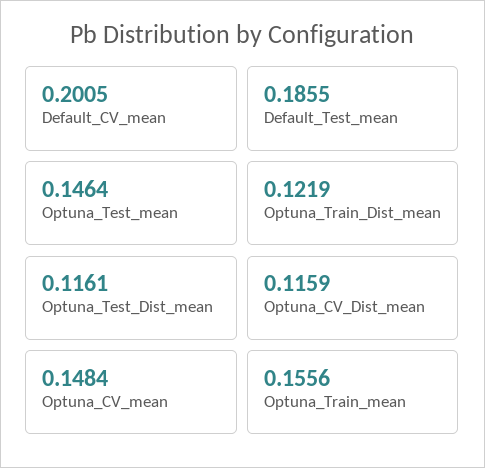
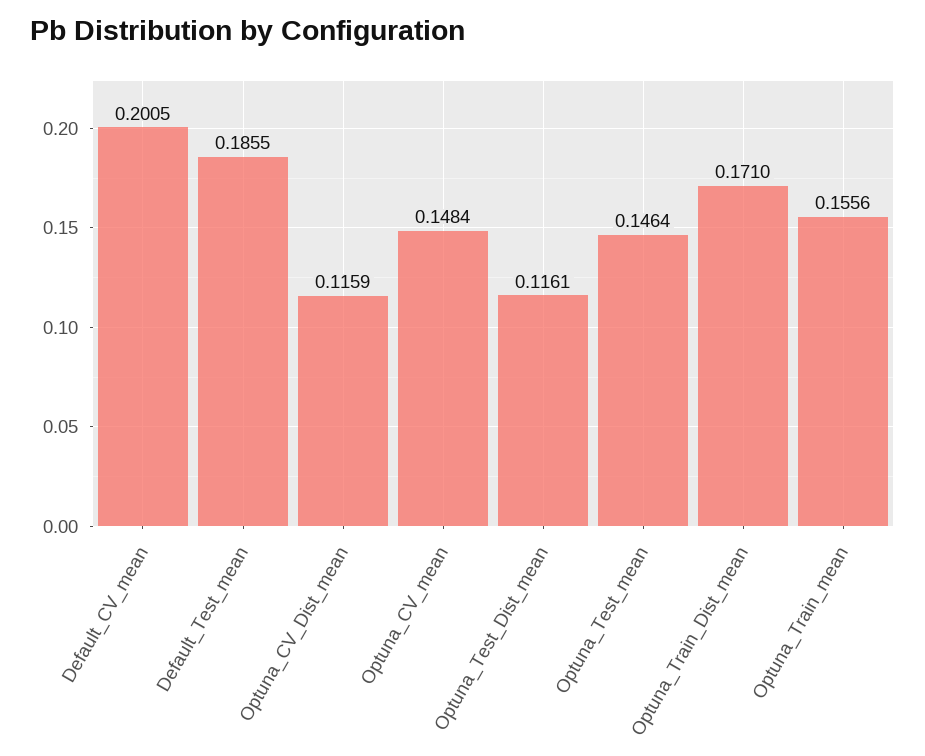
Optuna_Train_Dist_mean: 0.1219 -> 0.171

